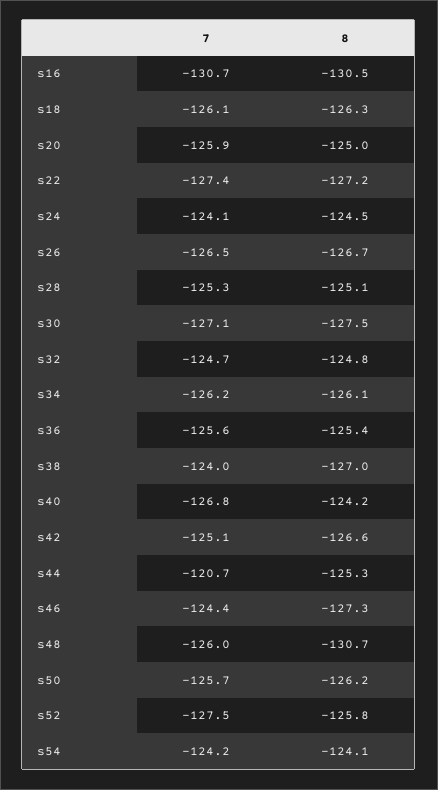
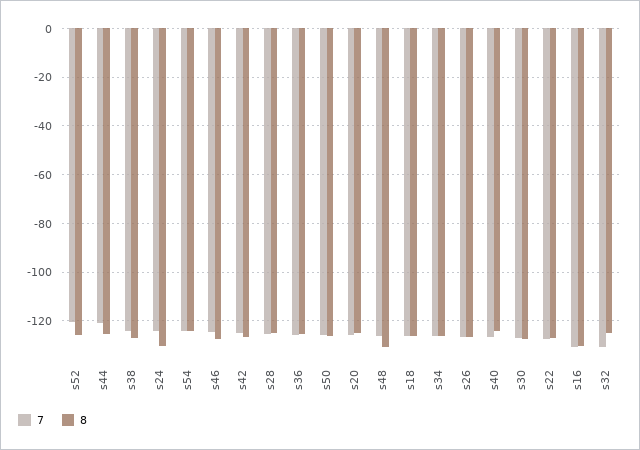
8, s24: -124.5 -> -130
7, s32: -124.7 -> -130
7, s52: -127.5 -> -120

